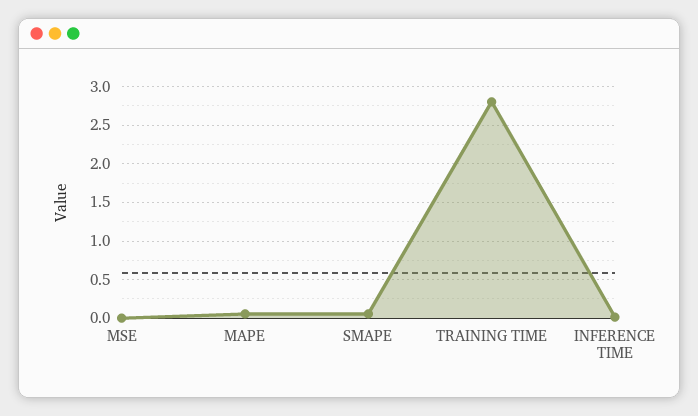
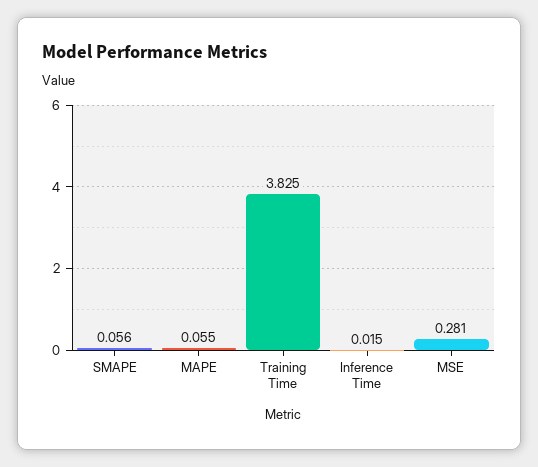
MSE: 0 -> 0.281
TRAINING TIME: 2.8 -> 3.825

